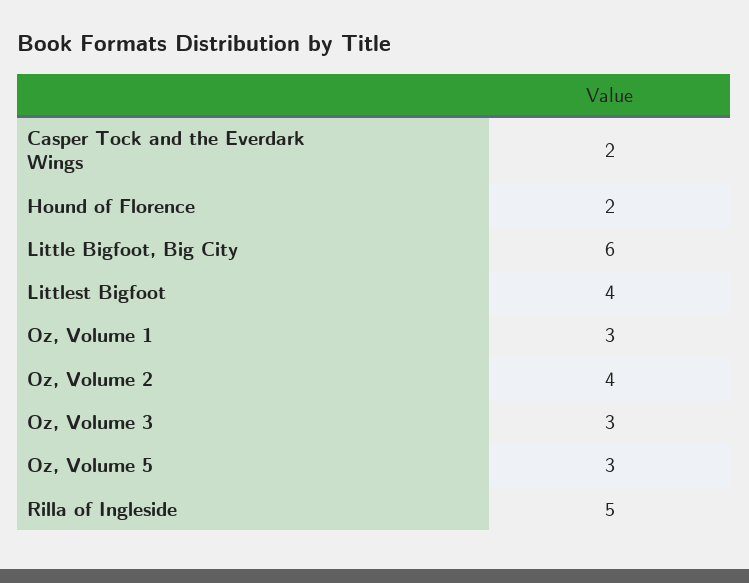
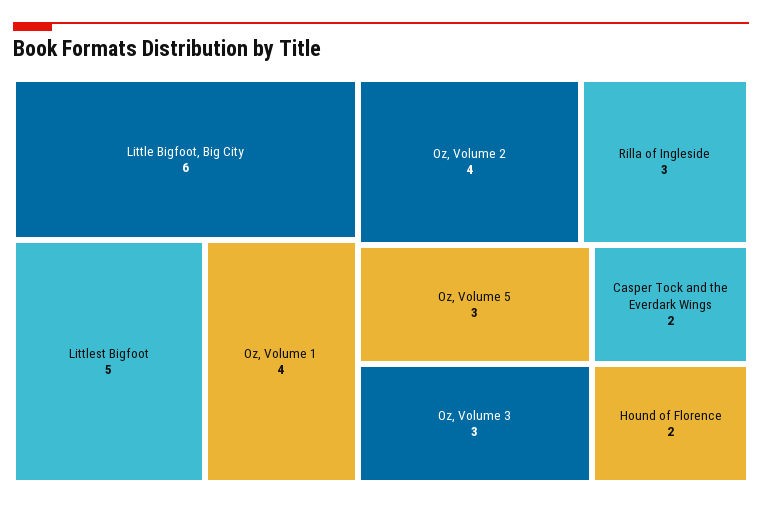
Littlest Bigfoot: 4 -> 5
Oz, Volume 1: 3 -> 4
Rilla of Ingleside: 5 -> 3

